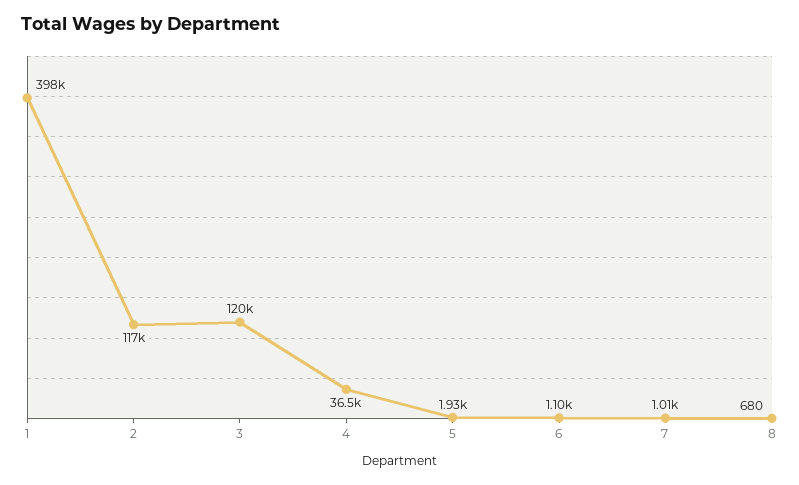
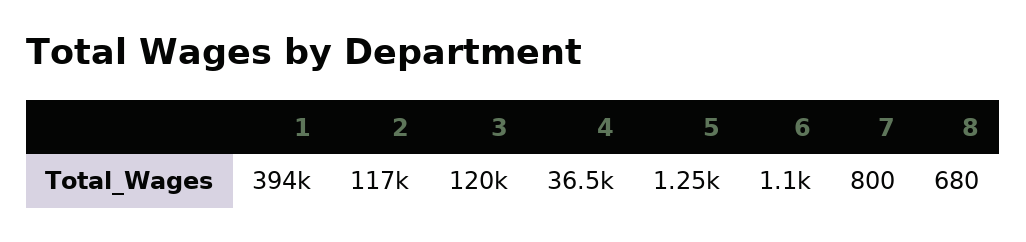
1: 398000 -> 394000
5: 1930 -> 1250
7: 1010 -> 800

